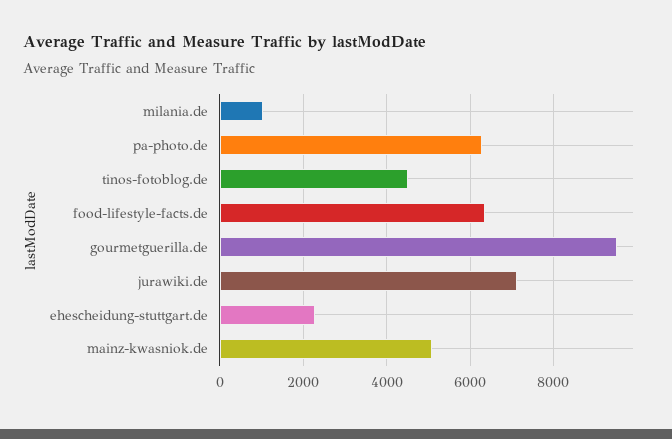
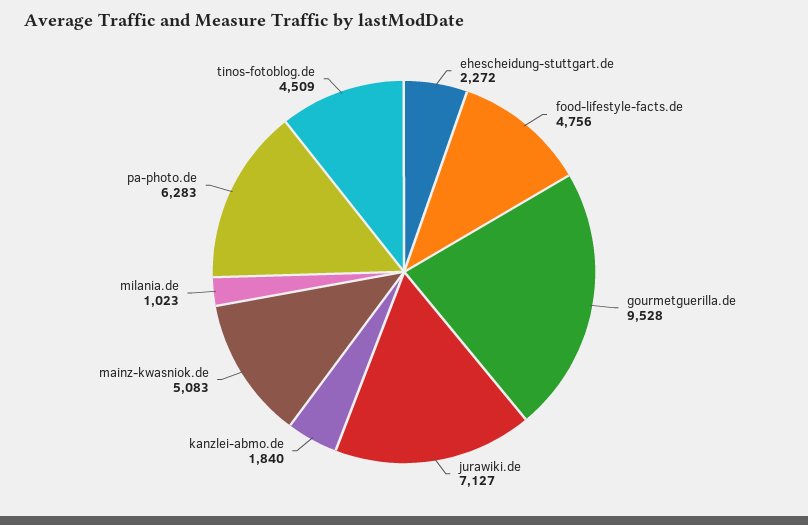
food-lifestyle-facts.de: 6400 -> 4756
kanzlei-abmo.de: none -> 1840

